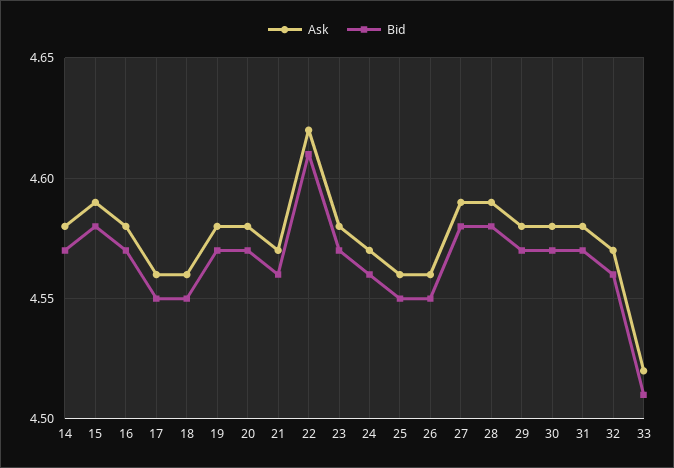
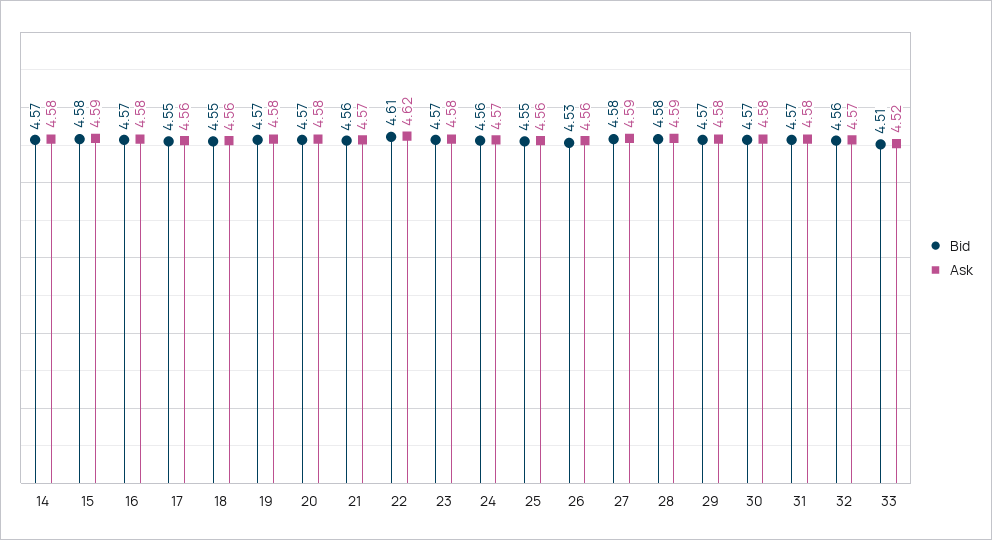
Bid, 26: 4.55 -> 4.53

